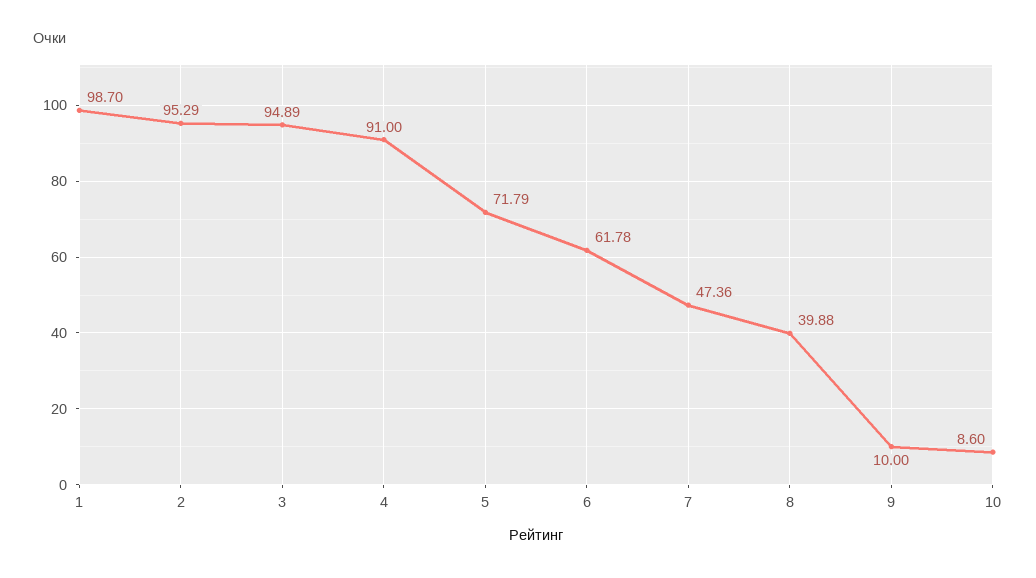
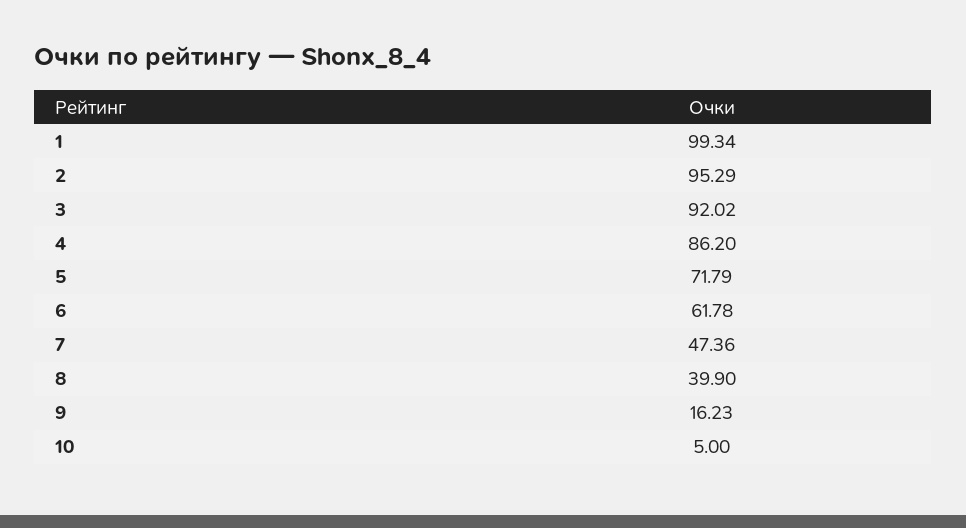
1: 98.7 -> 99.34
3: 94.89 -> 92.02
4: 91 -> 86.2
8: 39.88 -> 39.9
9: 10 -> 16.23
10: 8.6 -> 5

